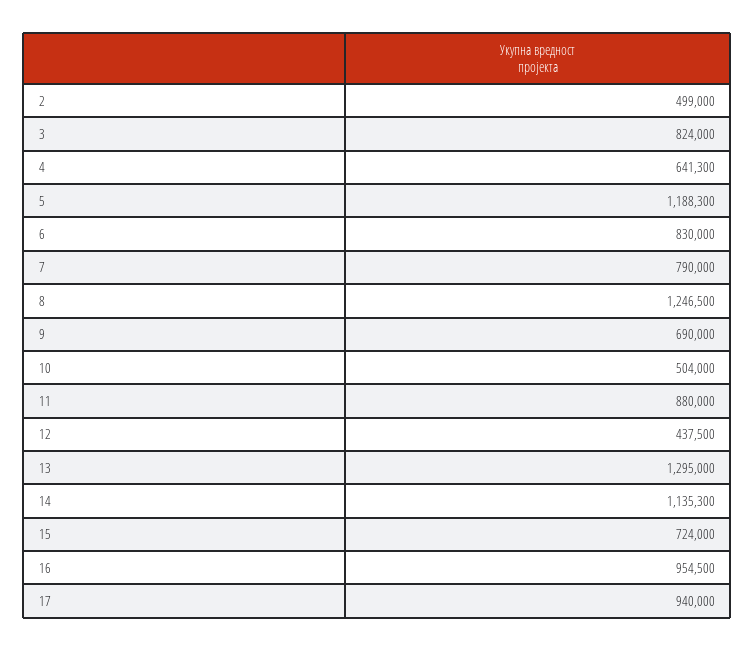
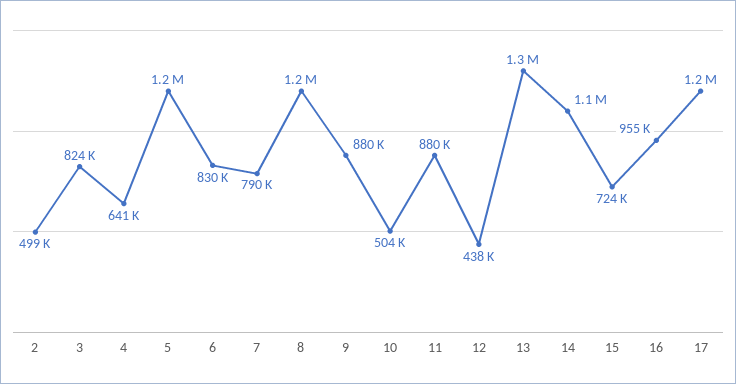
9: 690000 -> 880000
17: 940000 -> 1200000

